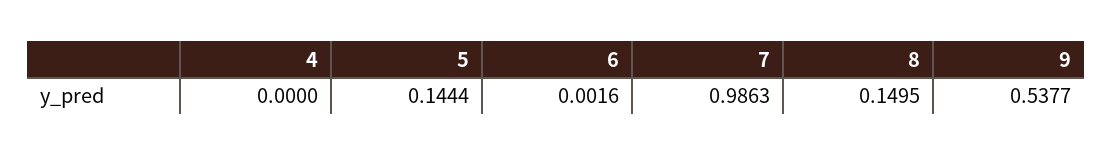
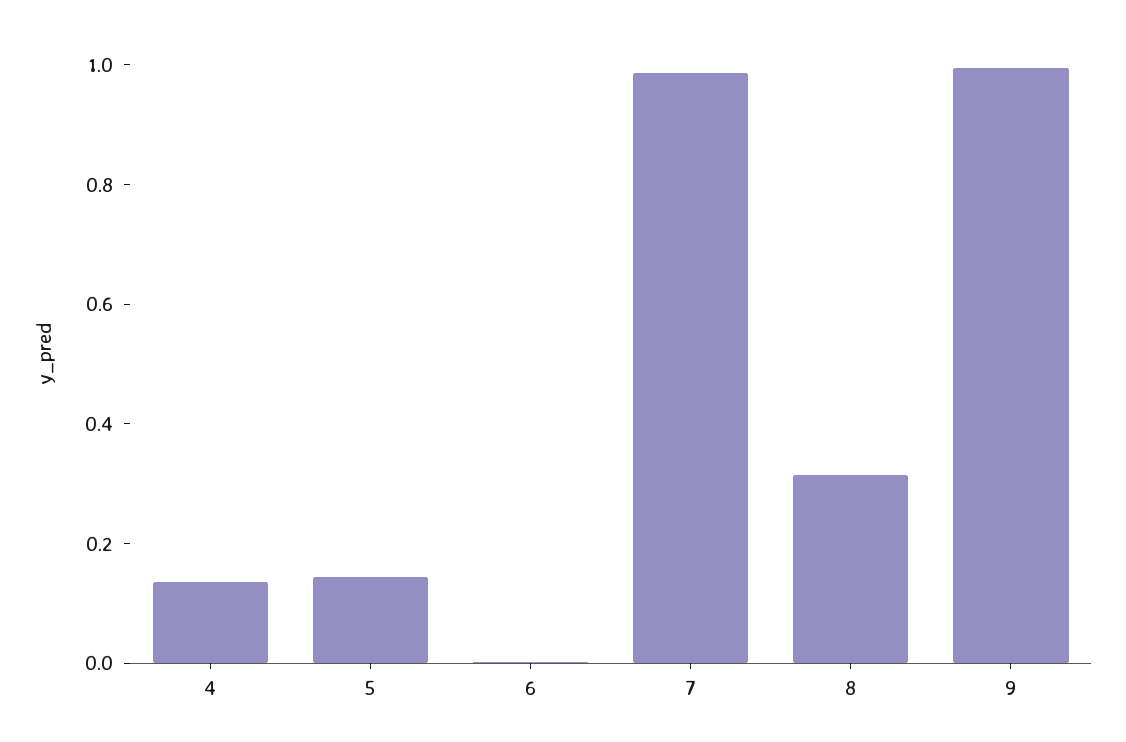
4: 0 -> 0.15
8: 0.1495 -> 0.3
9: 0.5377 -> 1

